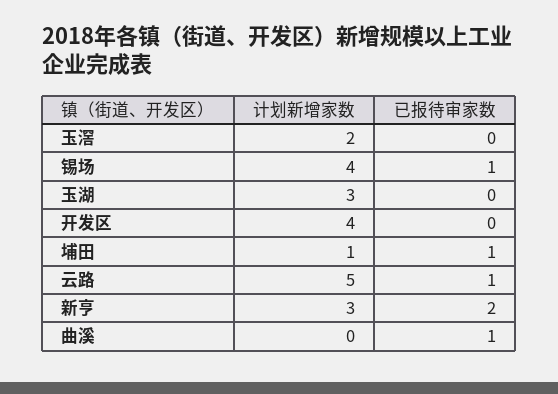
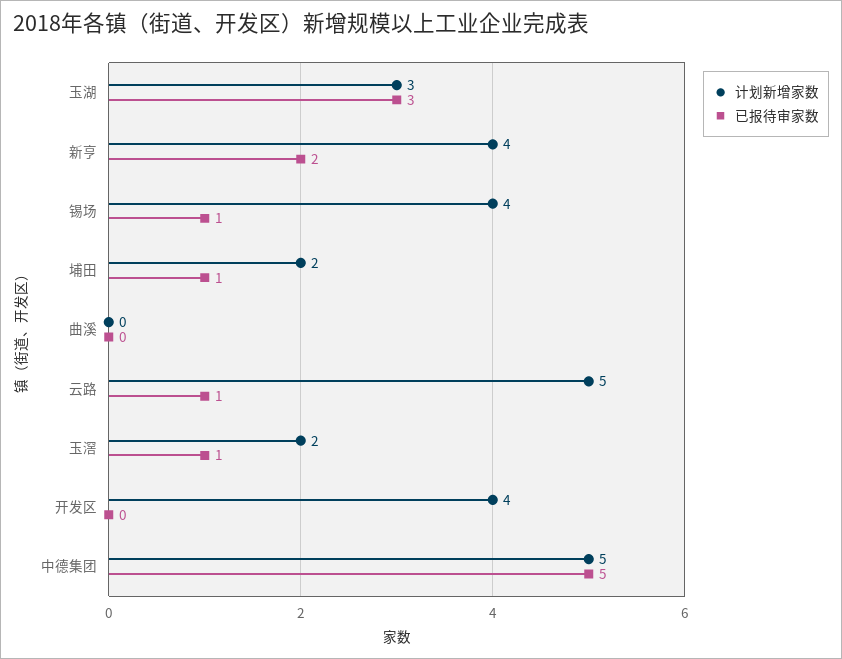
已报待审家数, 玉滘: 0 -> 1
已报待审家数, 玉湖: 0 -> 3
计划新增家数, 埔田: 1 -> 2
计划新增家数, 新亨: 3 -> 4
已报待审家数, 曲溪: 1 -> 0
计划新增家数, 中德集团: none -> 5
已报待审家数, 中德集团: none -> 5

